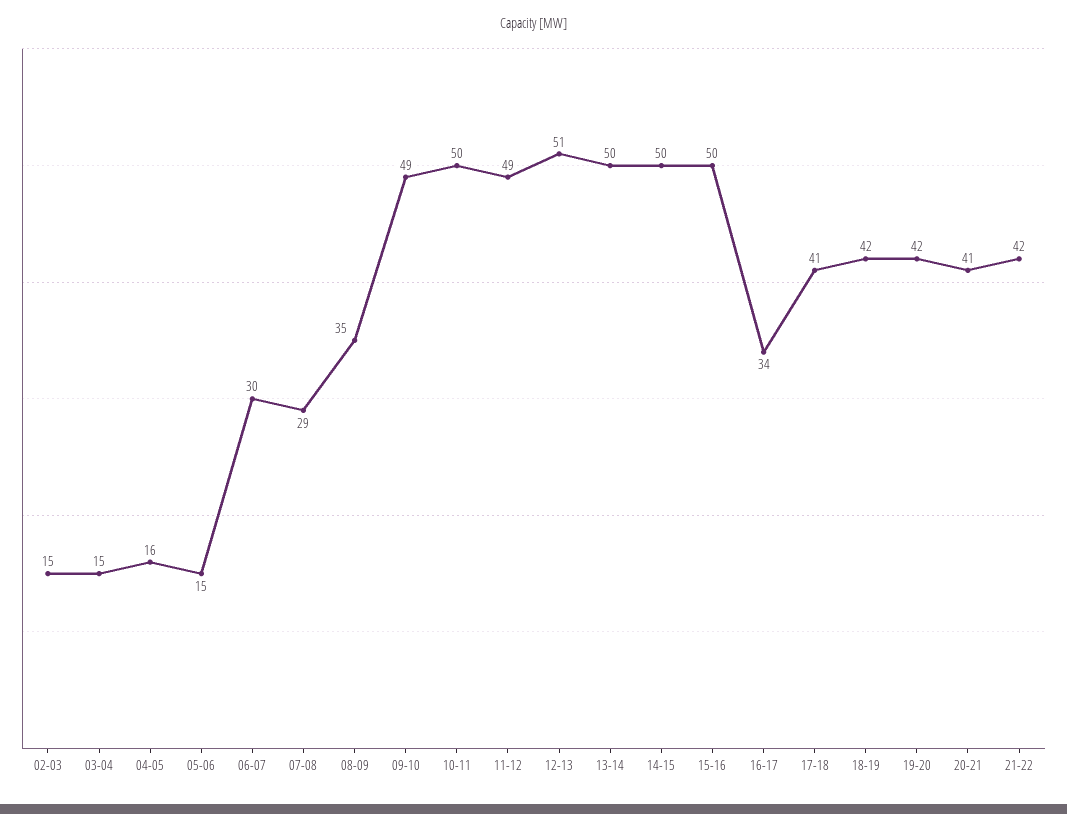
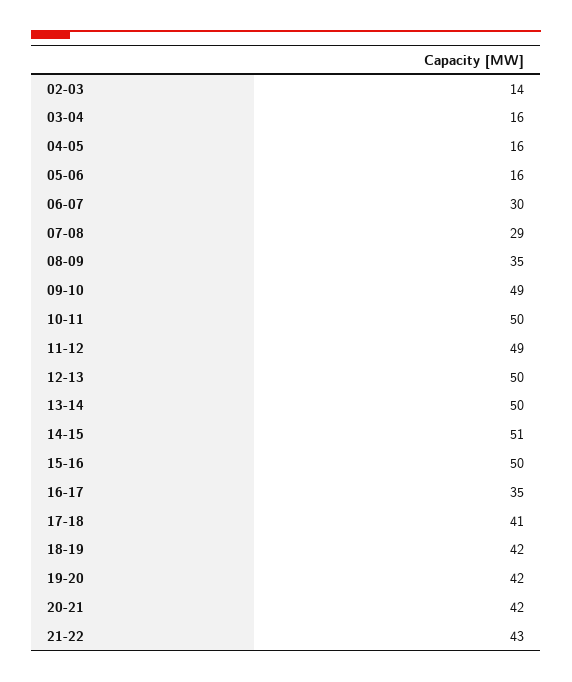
02-03: 15 -> 14
03-04: 15 -> 16
05-06: 15 -> 16
12-13: 51 -> 50
14-15: 50 -> 51
16-17: 34 -> 35
20-21: 41 -> 42
21-22: 42 -> 43

